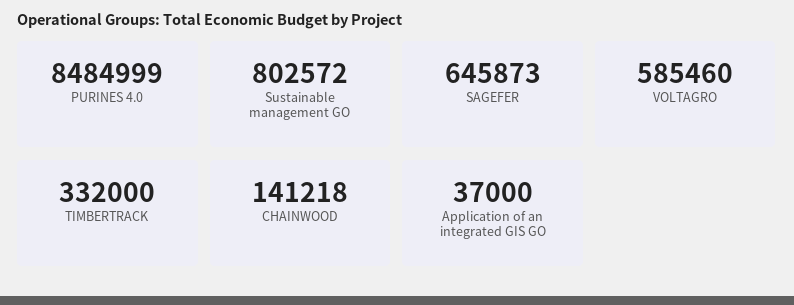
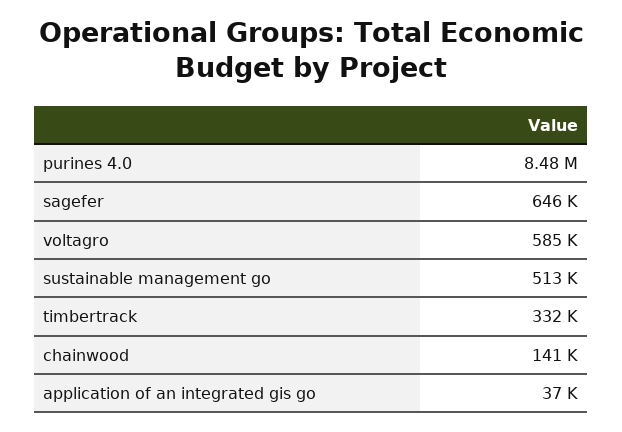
Sustainable management GO: 802572 -> 513000

